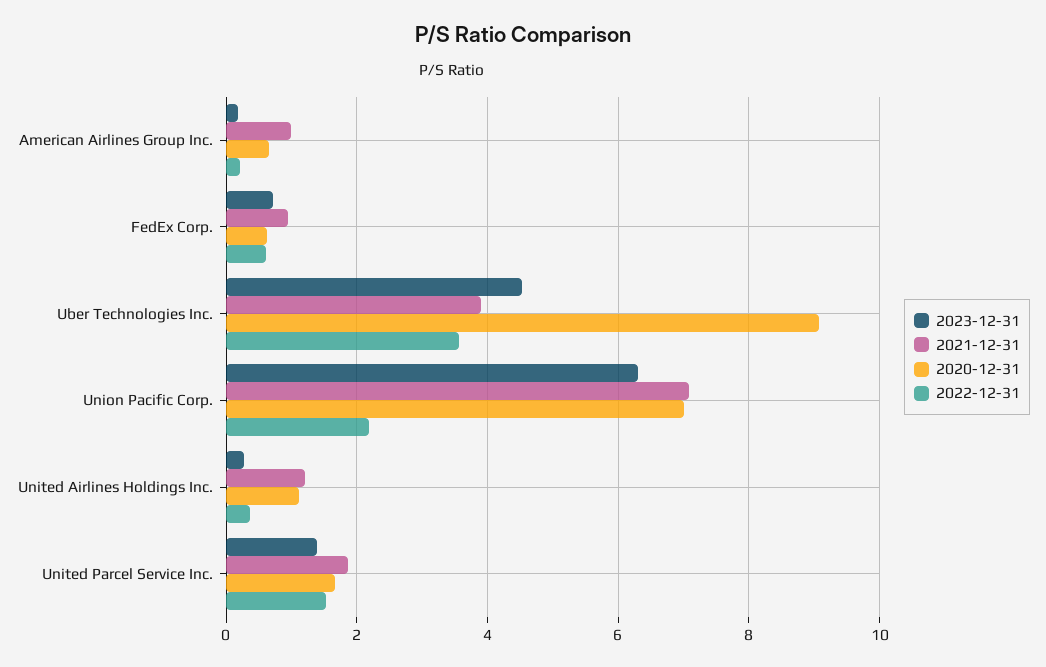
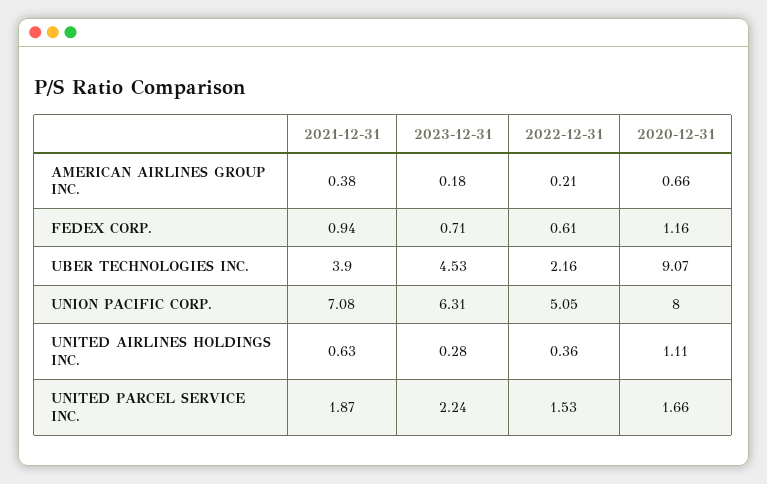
2021-12-31, American Airlines Group Inc.: 1 -> 0.38
2020-12-31, FedEx Corp.: 0.6 -> 1.16
2022-12-31, Uber Technologies Inc.: 3.6 -> 2.16
2020-12-31, Union Pacific Corp.: 7 -> 8
2022-12-31, Union Pacific Corp.: 2.2 -> 5.05
2021-12-31, United Airlines Holdings Inc.: 1.2 -> 0.63
2023-12-31, United Parcel Service Inc.: 1.4 -> 2.24

